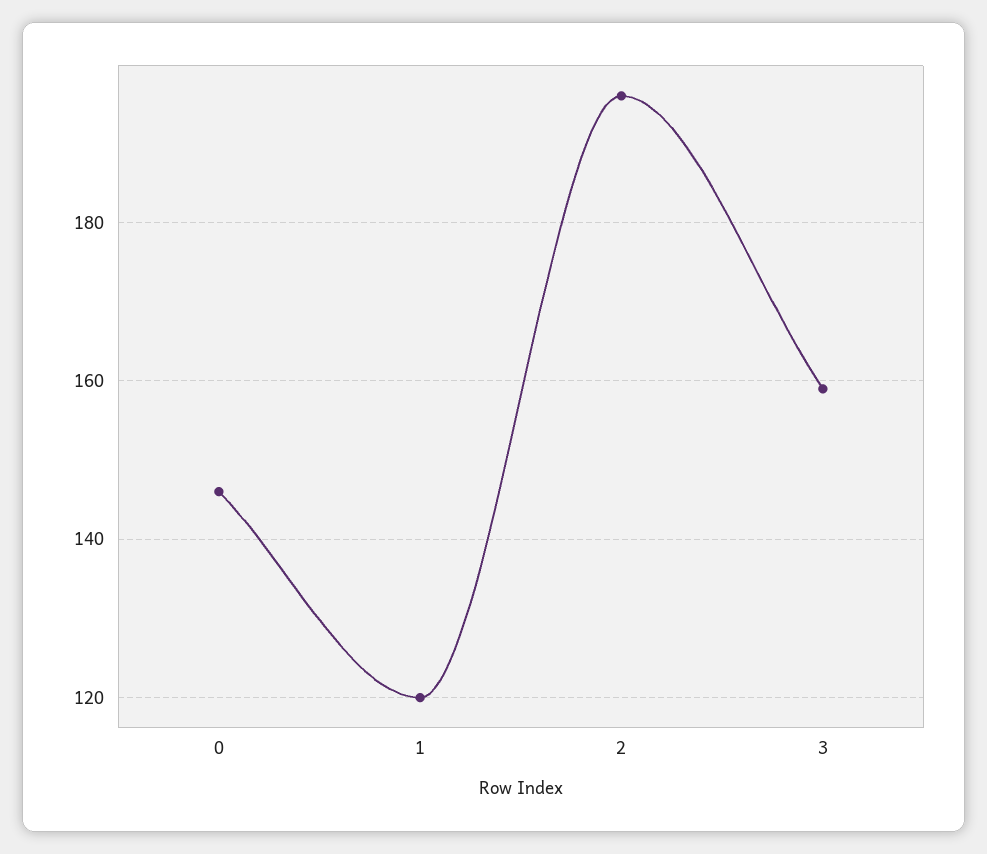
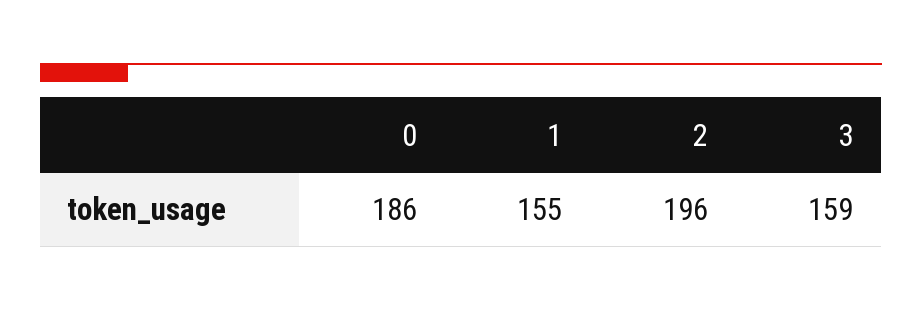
0: 145 -> 186
1: 120 -> 155

